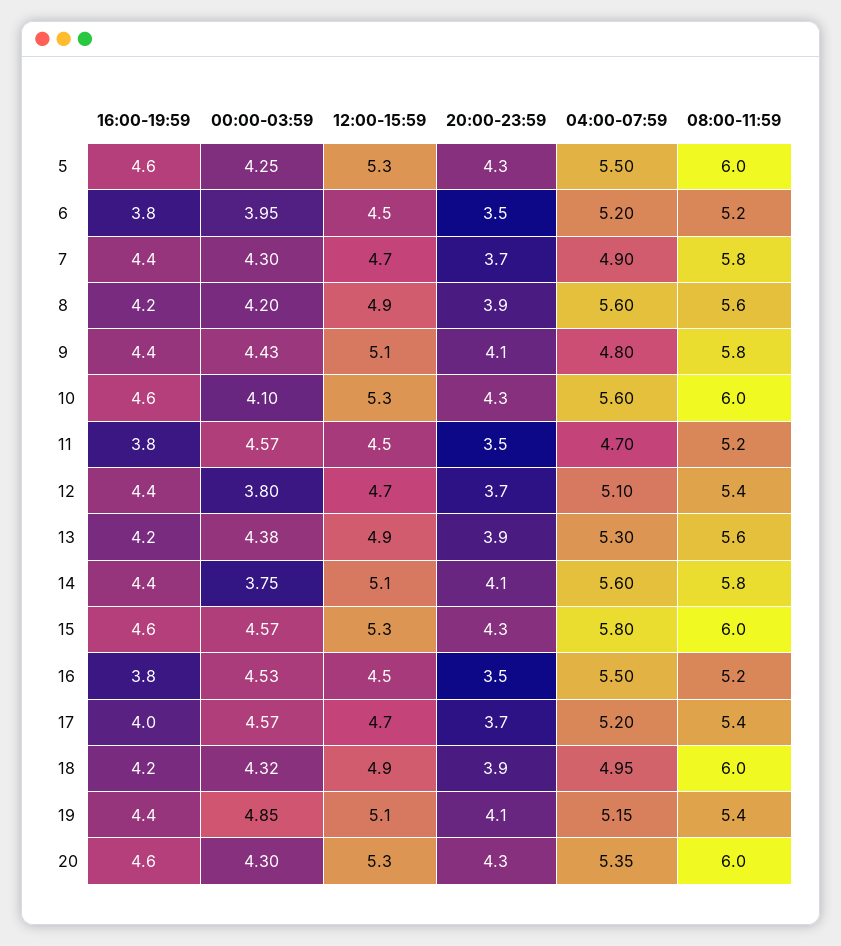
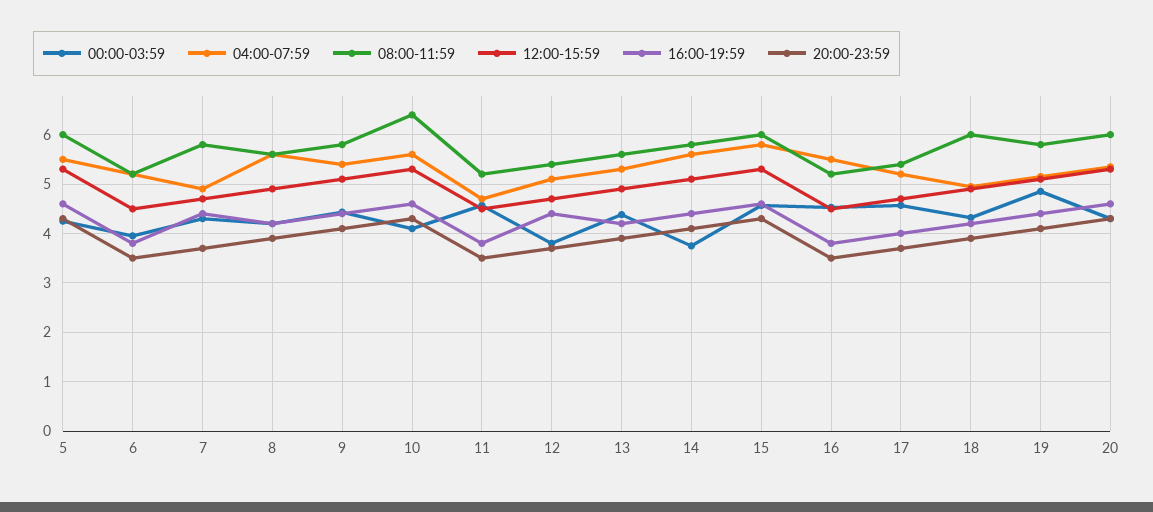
04:00-07:59, 9: 4.8 -> 5.4
08:00-11:59, 10: 6 -> 6.4
08:00-11:59, 19: 5.4 -> 5.8

